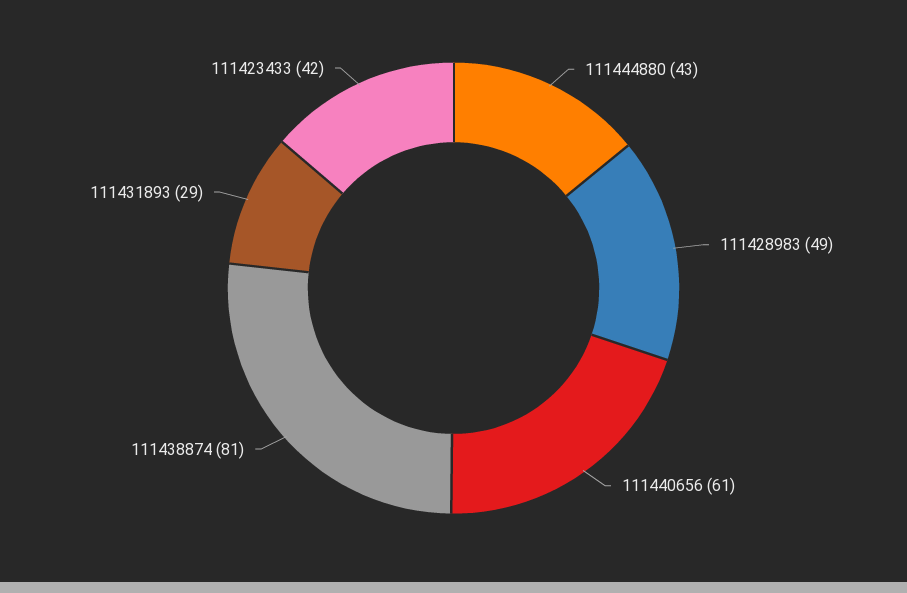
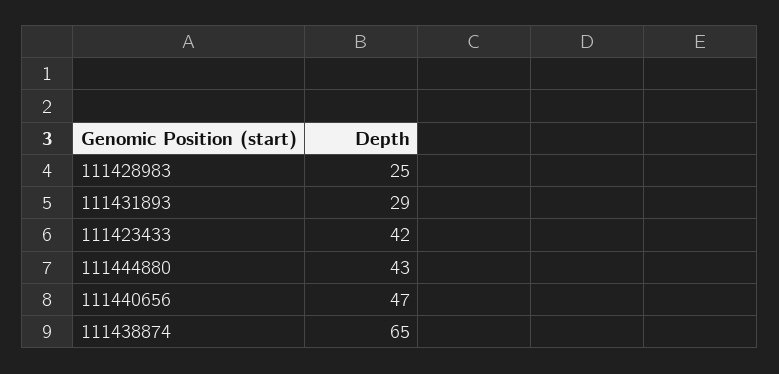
111428983: 49 -> 25
111440656: 61 -> 47
111438874: 81 -> 65

